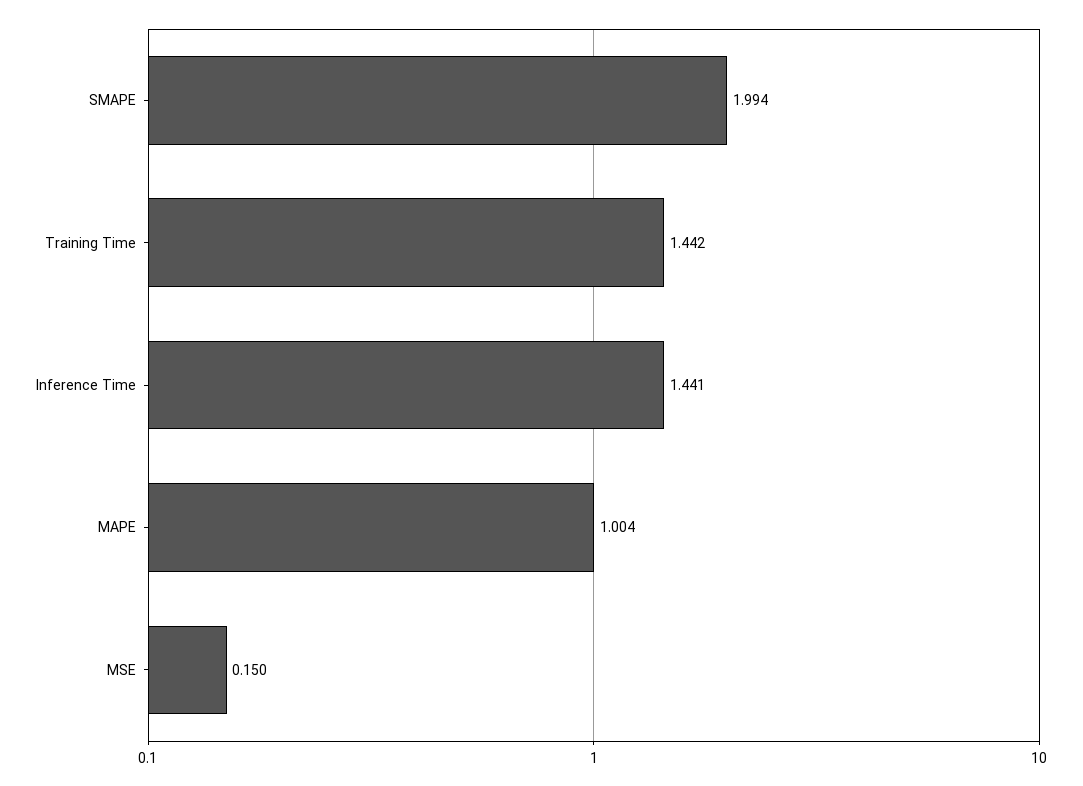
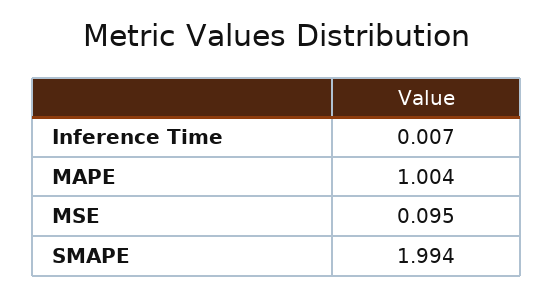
Training Time: 1.442 -> none
Inference Time: 1.441 -> 0.007
MSE: 0.15 -> 0.095

